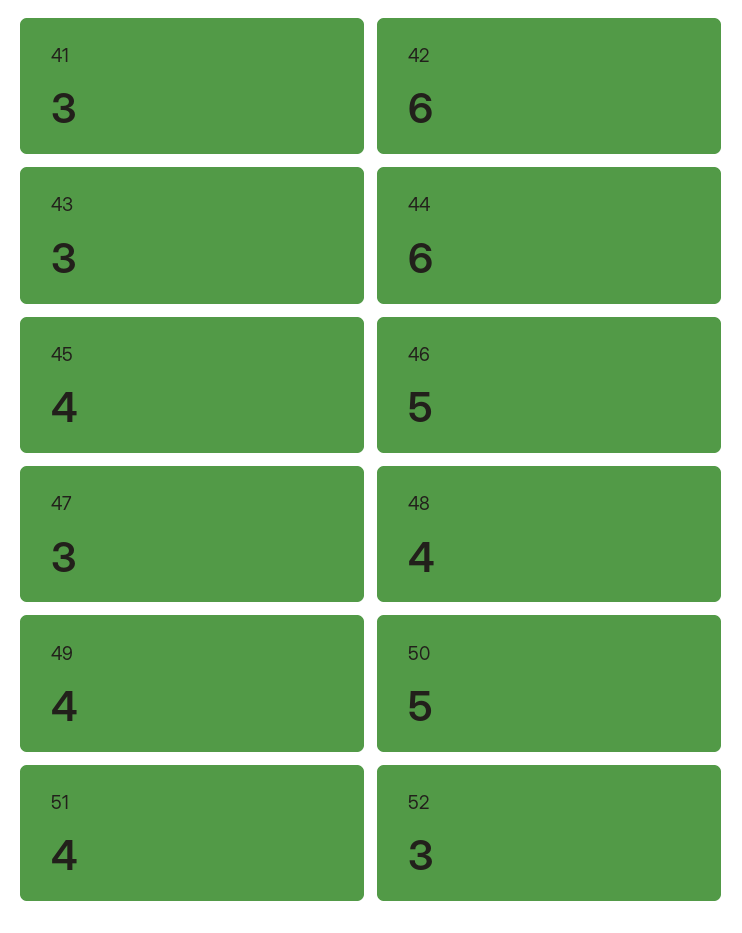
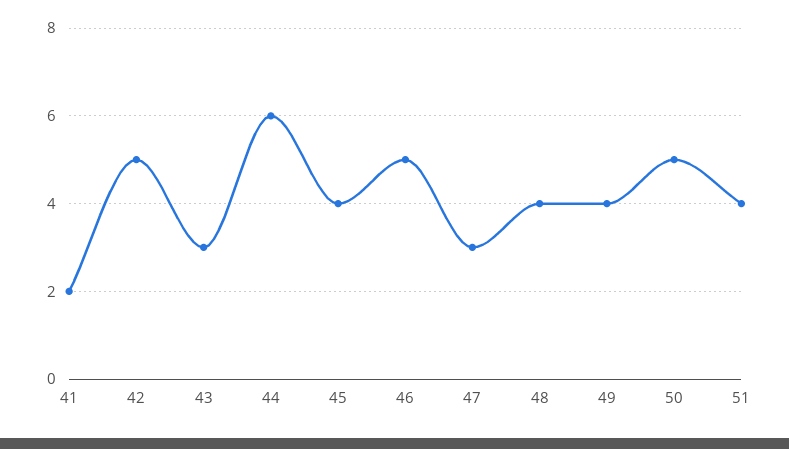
41: 3 -> 2
42: 6 -> 5
52: 3 -> none

